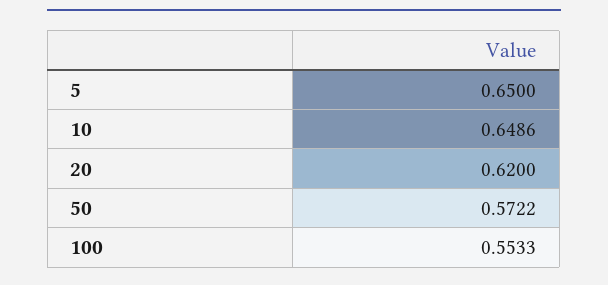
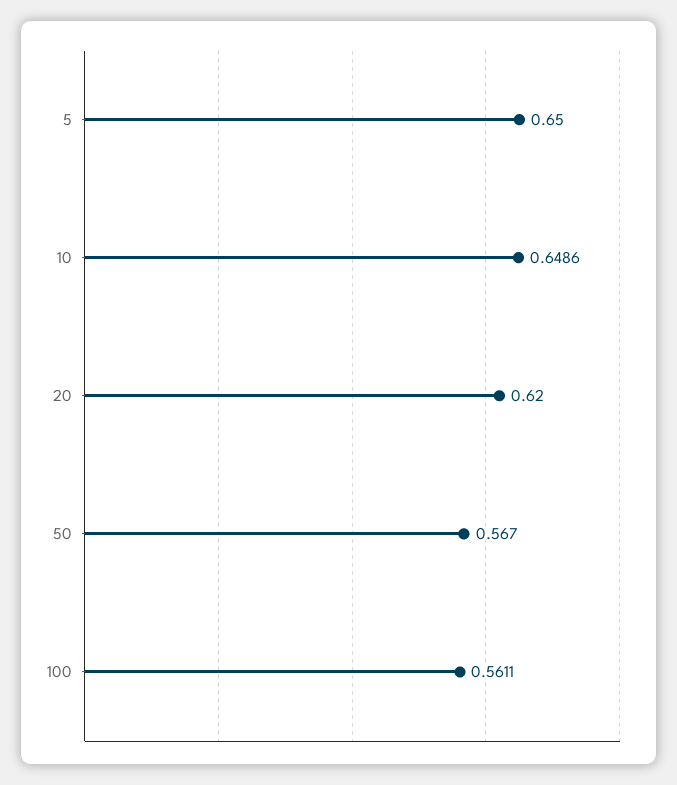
50: 0.5722 -> 0.567
100: 0.5533 -> 0.5611

